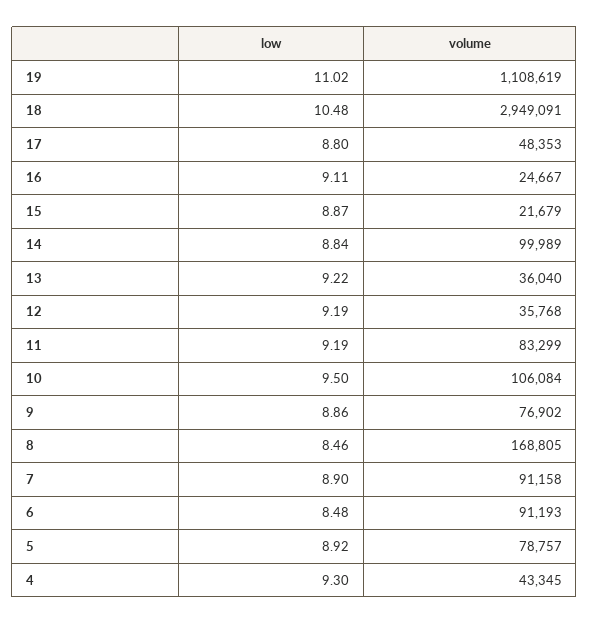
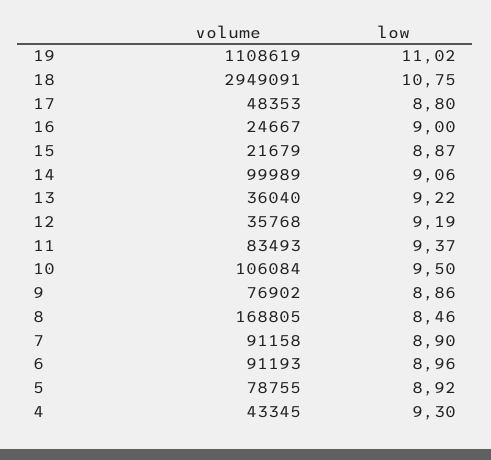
low, 18: 10.48 -> 10.75
low, 16: 9.11 -> 9
low, 14: 8.84 -> 9.06
low, 11: 9.19 -> 9.37
volume, 11: 83299 -> 83493
low, 6: 8.48 -> 8.96
volume, 5: 78757 -> 78755

